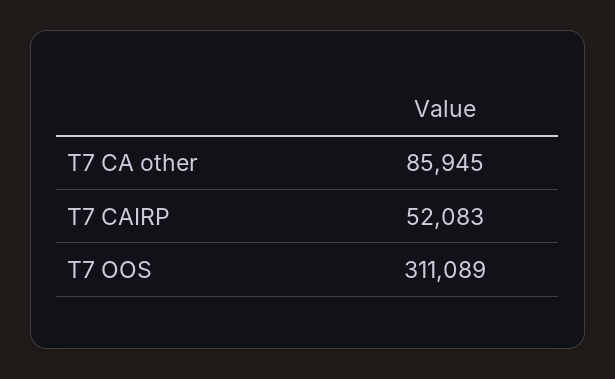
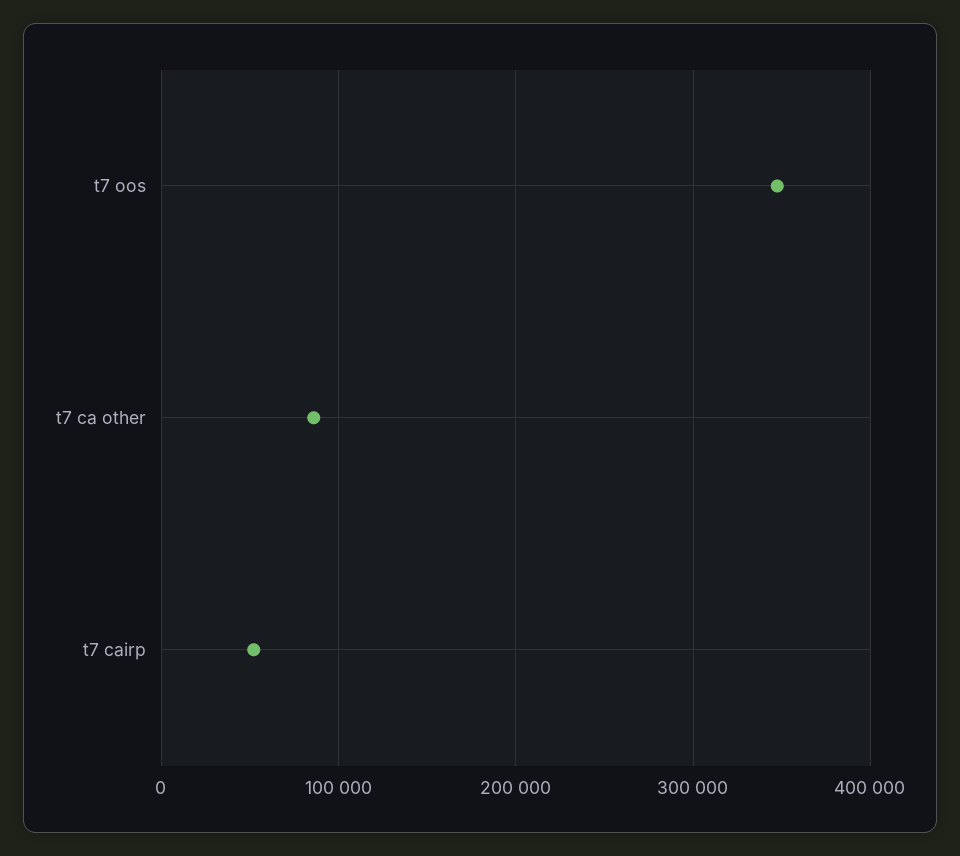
T7 OOS: 311089 -> 350000

